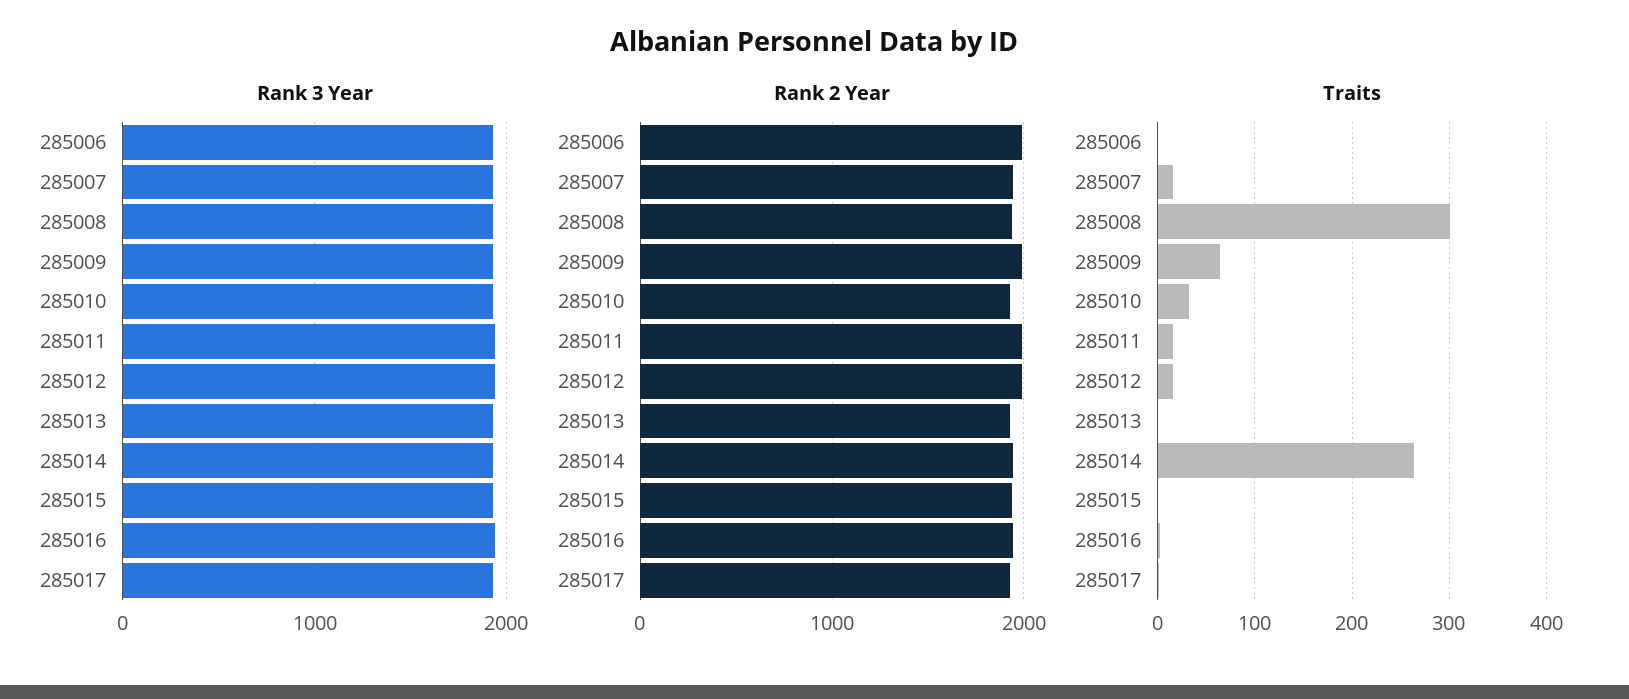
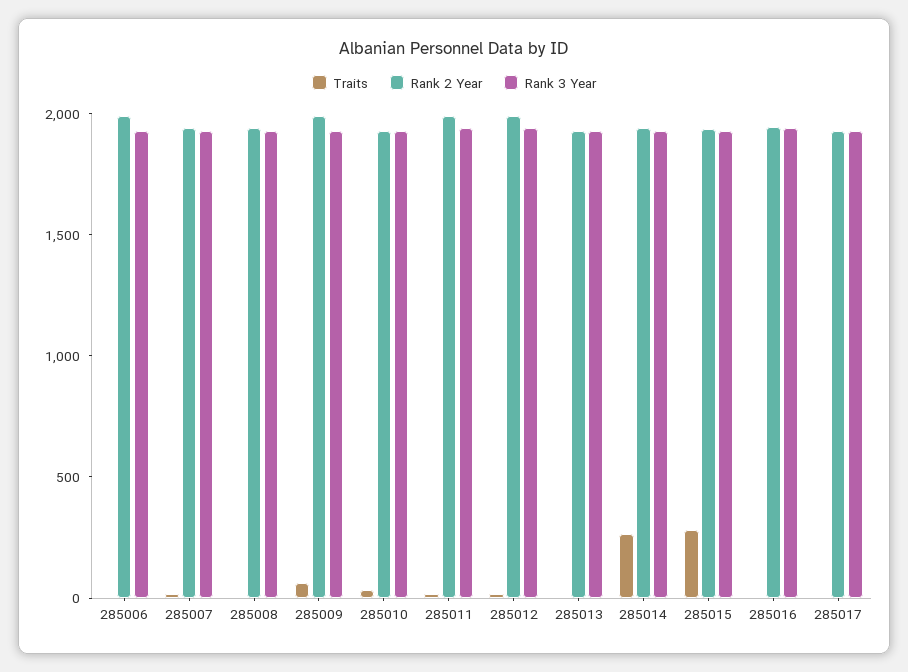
Traits, 285008: 300 -> 0
Traits, 285015: 0 -> 300

